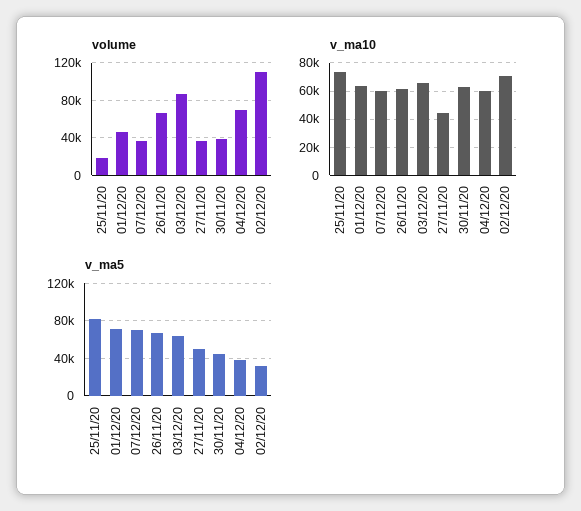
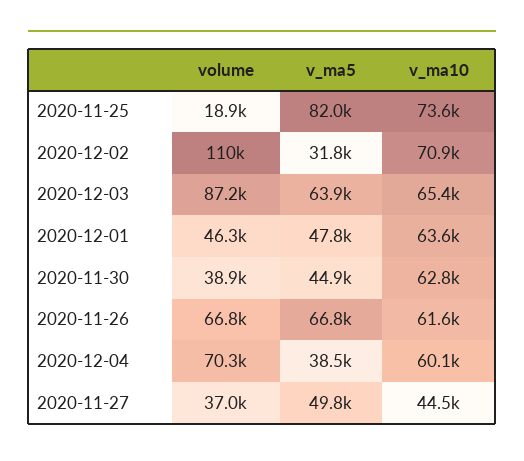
volume, 07/12/20: 40000 -> none
v_ma10, 07/12/20: 60000 -> none
v_ma5, 01/12/20: 70000 -> 47800
v_ma5, 07/12/20: 70000 -> none

